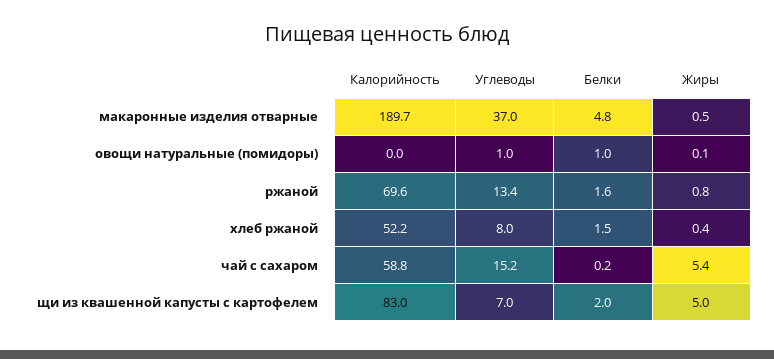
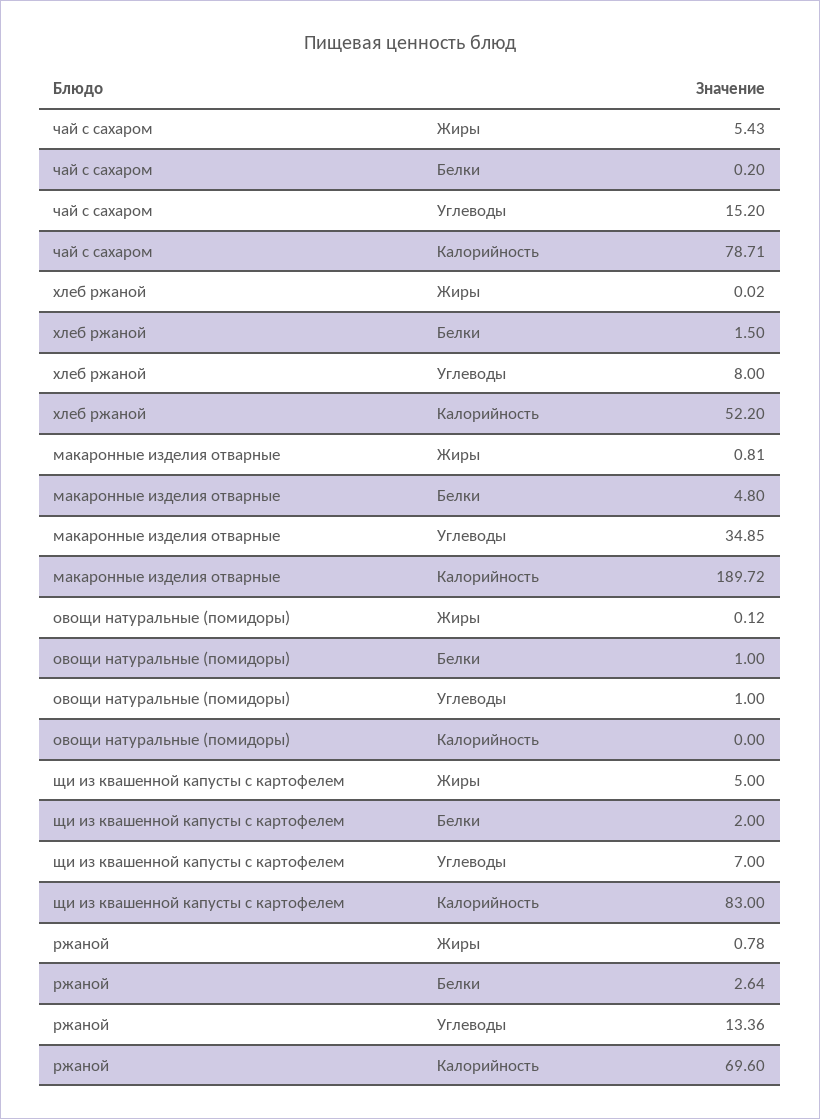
Углеводы, макаронные изделия отварные: 37 -> 34.85
Жиры, макаронные изделия отварные: 0.5 -> 0.81
Белки, ржаной: 1.6 -> 2.64
Жиры, хлеб ржаной: 0.4 -> 0.02
Калорийность, чай с сахаром: 58.8 -> 78.71

